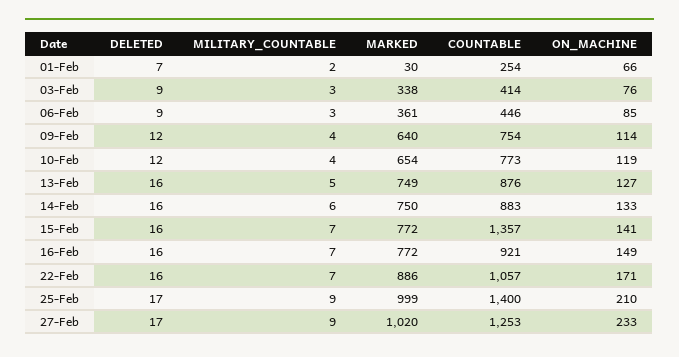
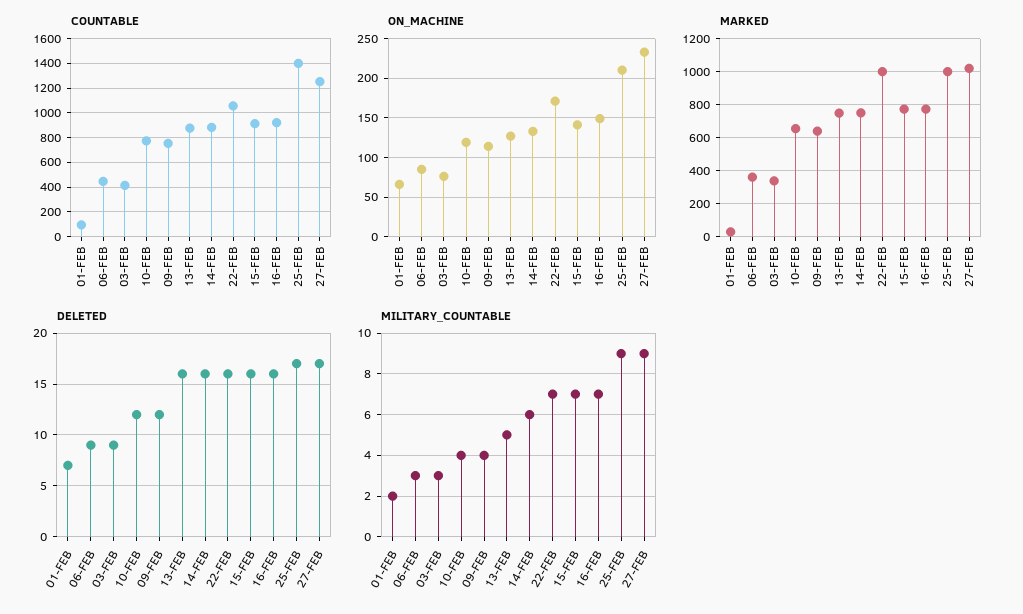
COUNTABLE, 01-Feb: 254 -> 100
COUNTABLE, 15-Feb: 1357 -> 900
MARKED, 22-Feb: 886 -> 1000

